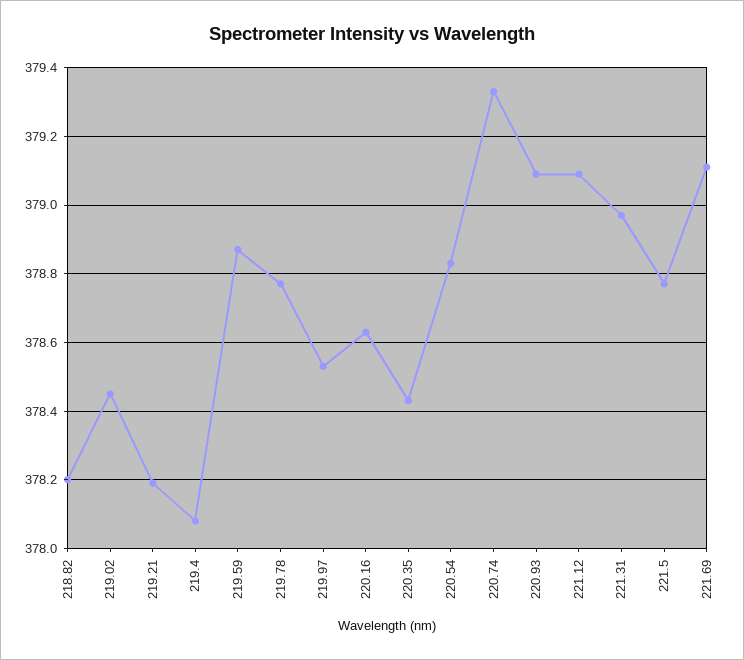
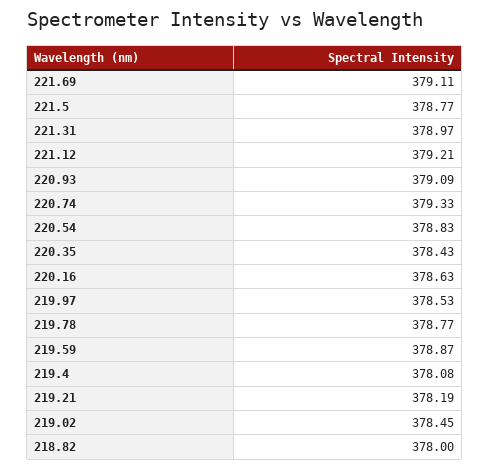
218.82: 378.2 -> 378
221.12: 379.1 -> 379.21

